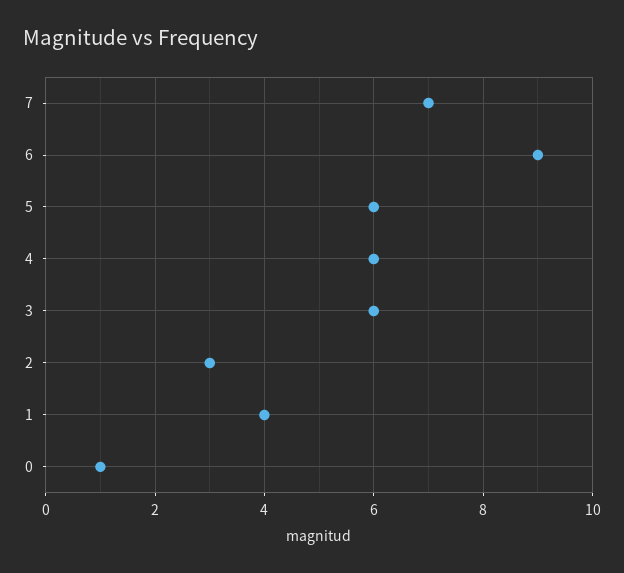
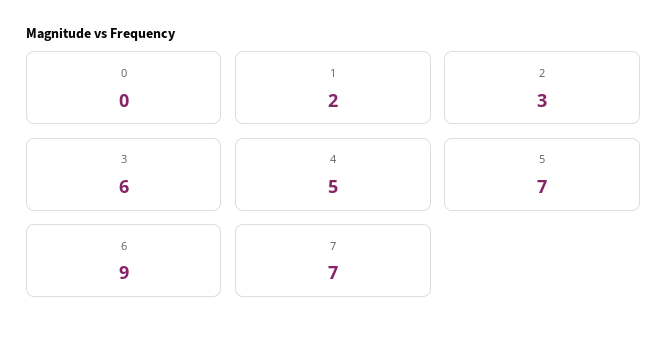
5: 6 -> 7
4: 6 -> 5
1: 4 -> 2
0: 1 -> 0

